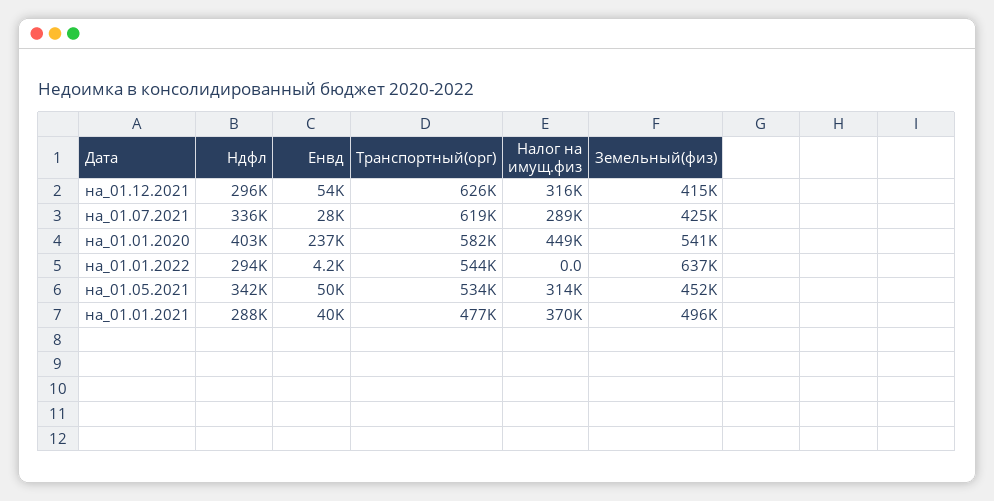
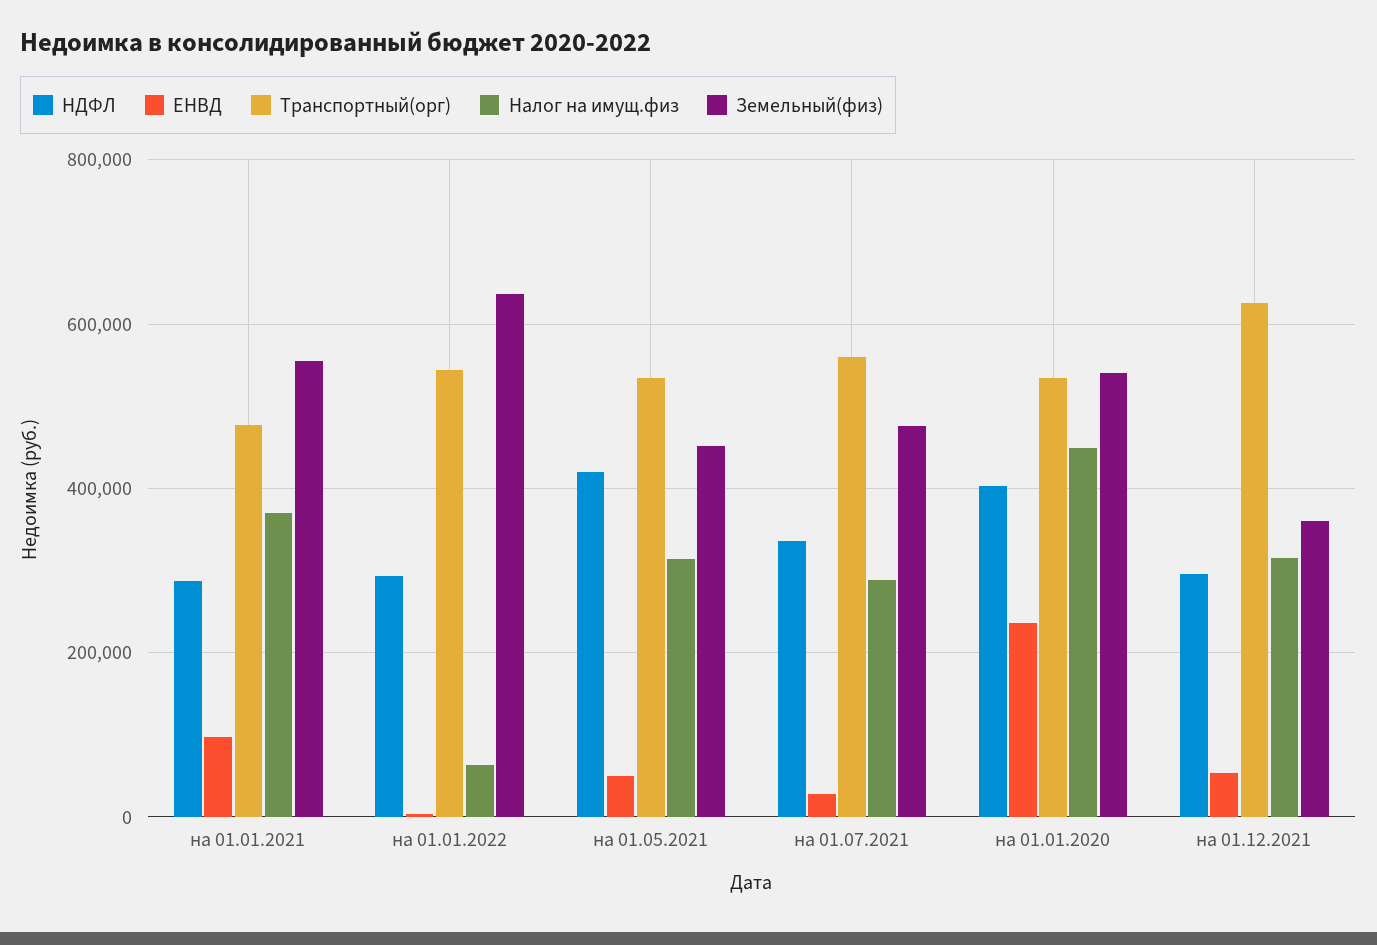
Земельный(физ), на_01.12.2021: 415000 -> 360000
Транспортный(орг), на_01.07.2021: 619000 -> 560000
Земельный(физ), на_01.07.2021: 425000 -> 480000
Транспортный(орг), на_01.01.2020: 582000 -> 540000
Налог на имущ.физ, на_01.01.2022: 0 -> 60000
Ндфл, на_01.05.2021: 342000 -> 420000
Енвд, на_01.01.2021: 40000 -> 100000
Земельный(физ), на_01.01.2021: 496000 -> 560000

